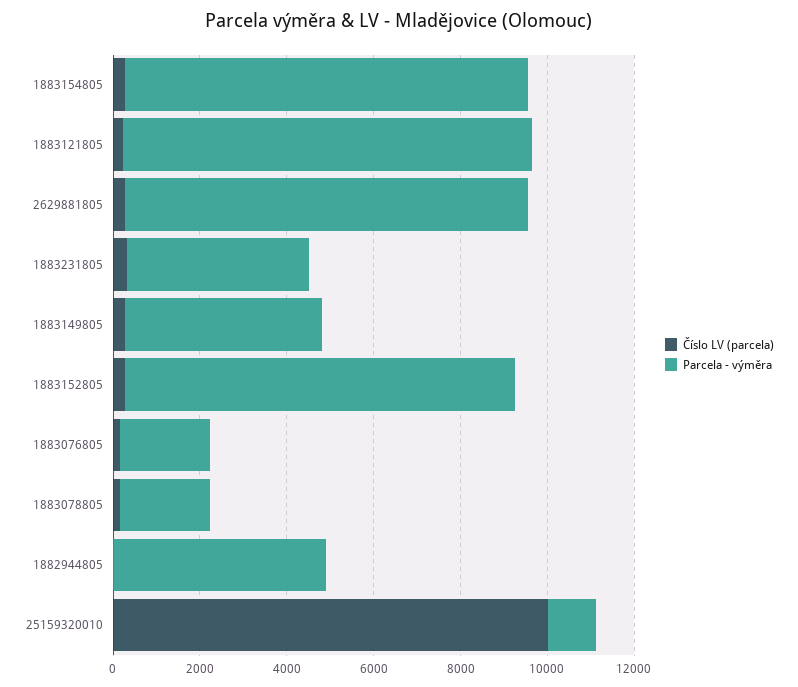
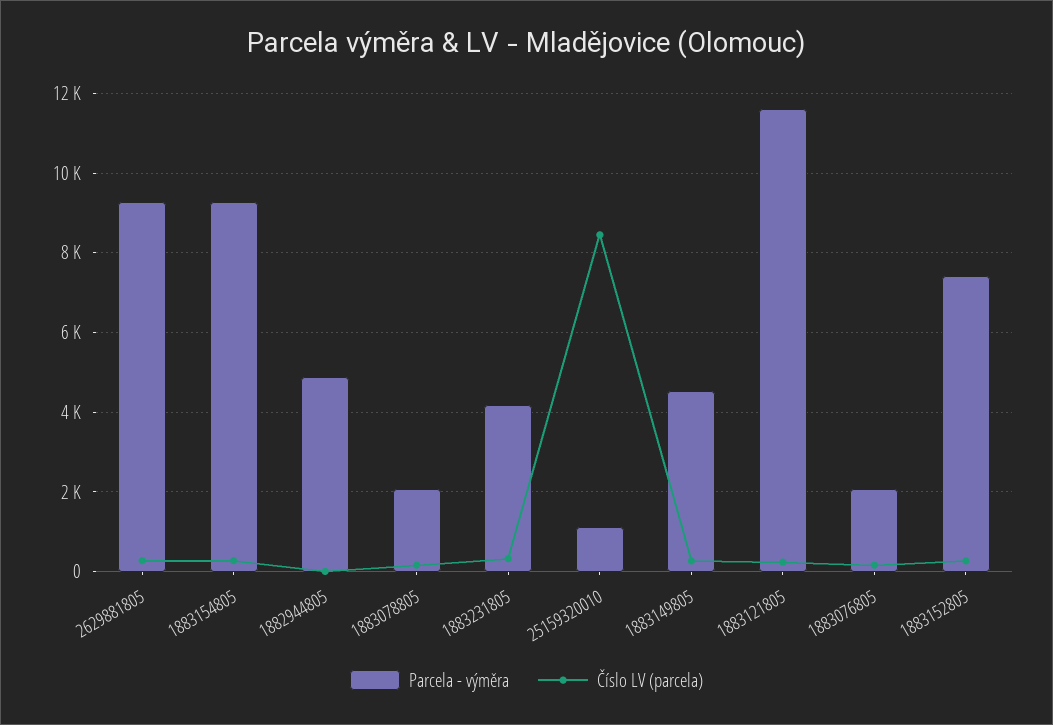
Parcela - výměra, 1883121805: 9500 -> 11600
Parcela - výměra, 1883152805: 9000 -> 7400
Číslo LV (parcela), 25159320010: 10000 -> 8400

